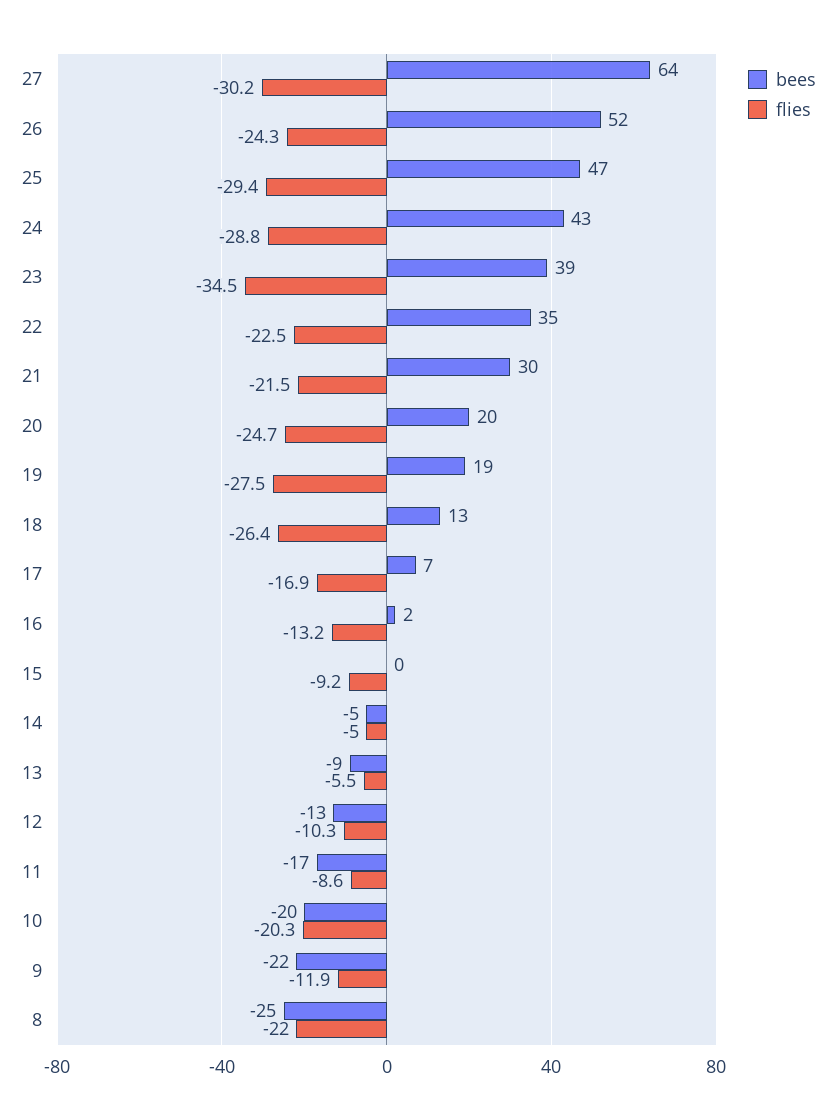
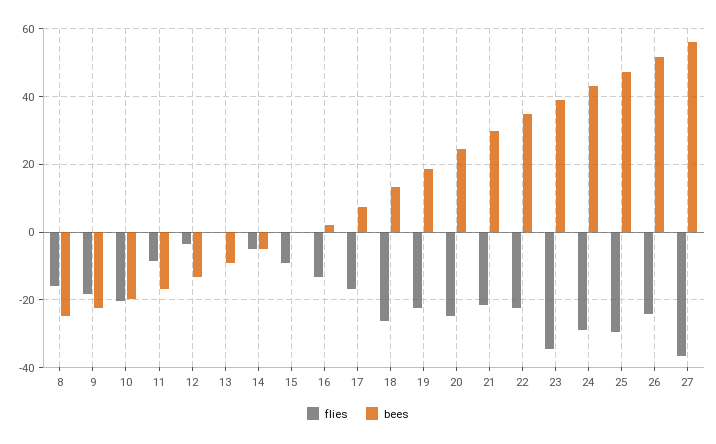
bees, 27: 64 -> 56
flies, 27: -30.2 -> -36
bees, 20: 20 -> 24
flies, 19: -27.5 -> -22
flies, 13: -5.5 -> 0
flies, 12: -10.3 -> -4
flies, 9: -11.9 -> -18
flies, 8: -22 -> -16

